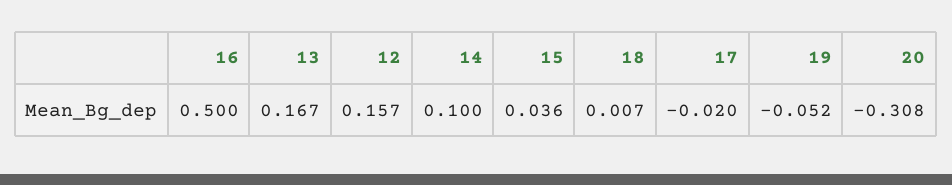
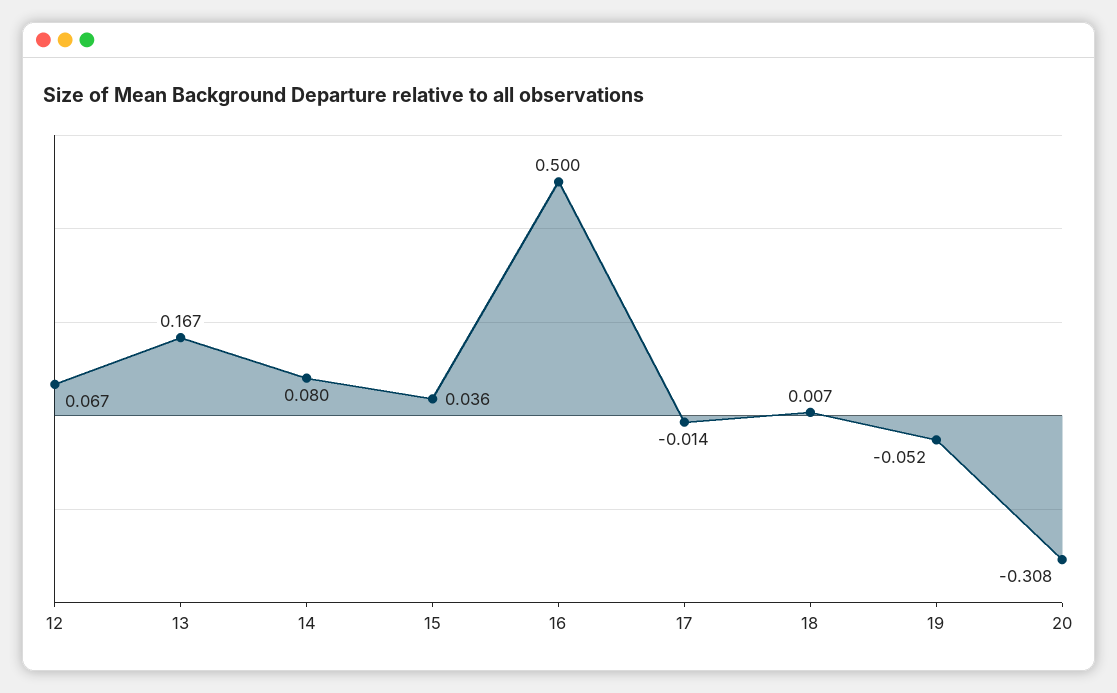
12: 0.157 -> 0.067
14: 0.1 -> 0.08
17: -0.02 -> -0.014

